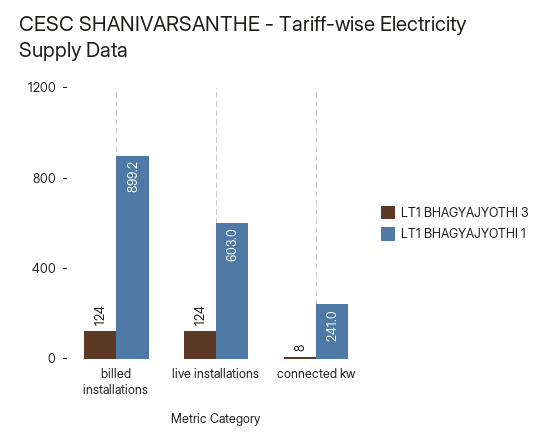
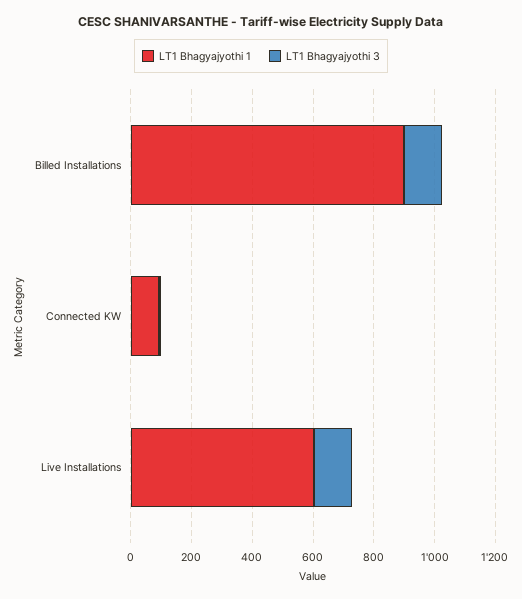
LT1 BHAGYAJYOTHI 1, connected kw: 241 -> 100

